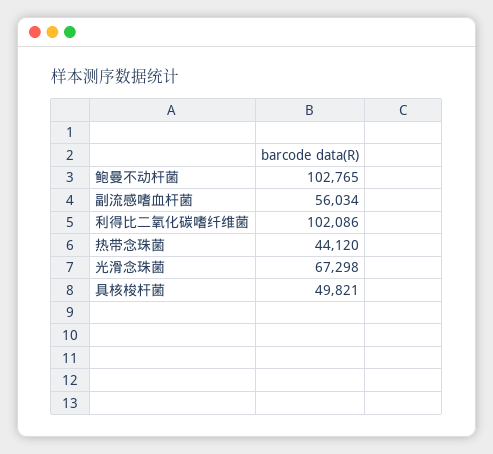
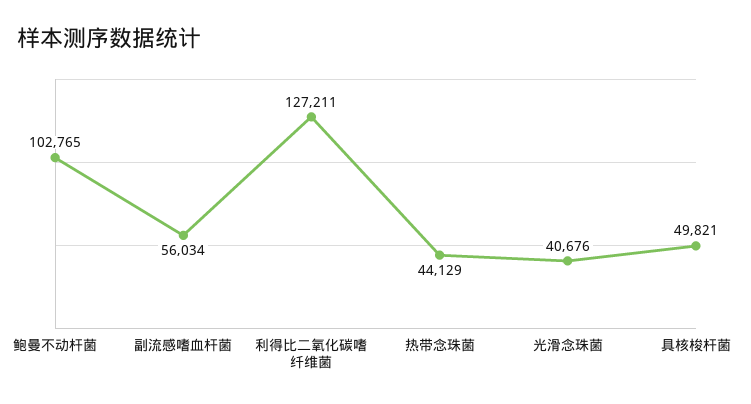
利得比二氧化碳嗜纤维菌: 102086 -> 127211
热带念珠菌: 44120 -> 44129
光滑念珠菌: 67298 -> 40676

